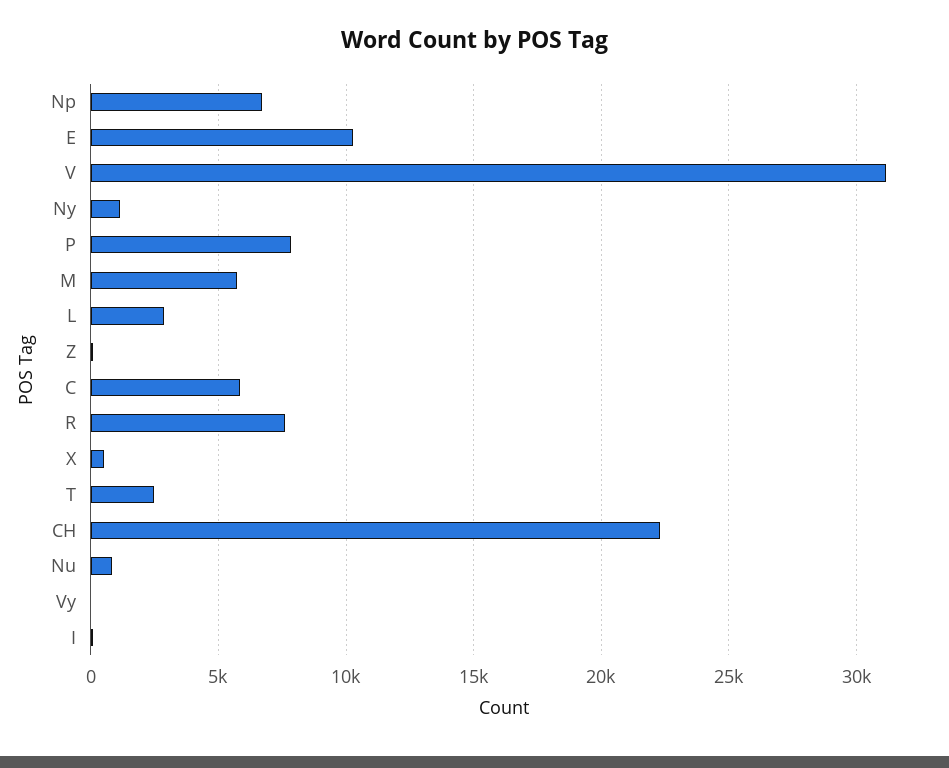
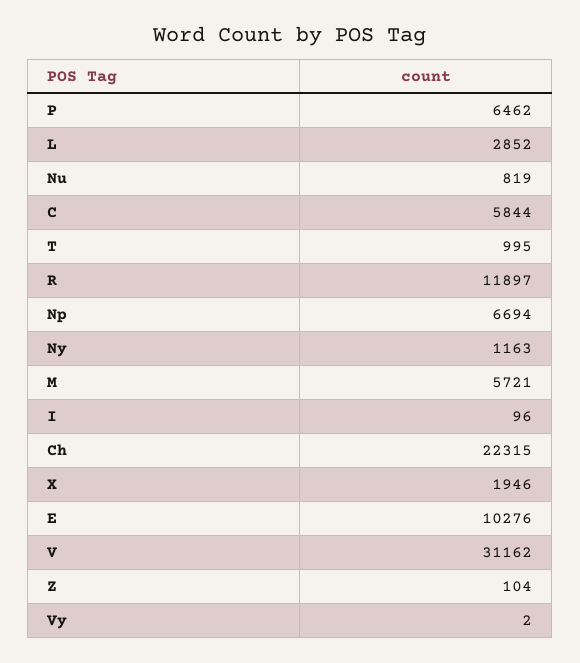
P: 8000 -> 6462
R: 7500 -> 11897
X: 500 -> 1946
T: 2500 -> 995

